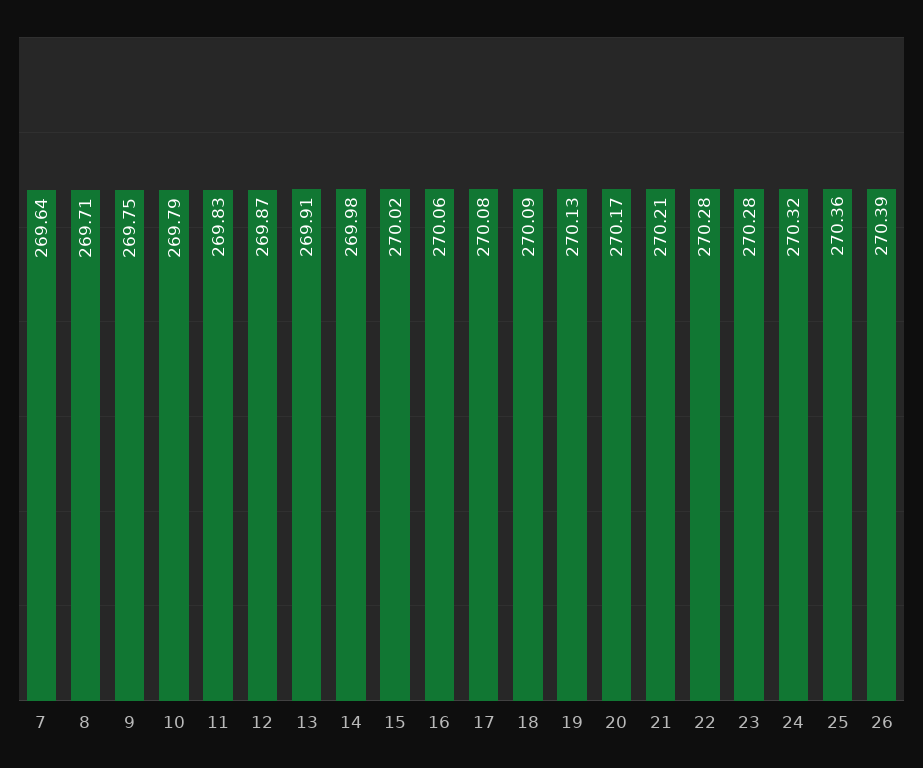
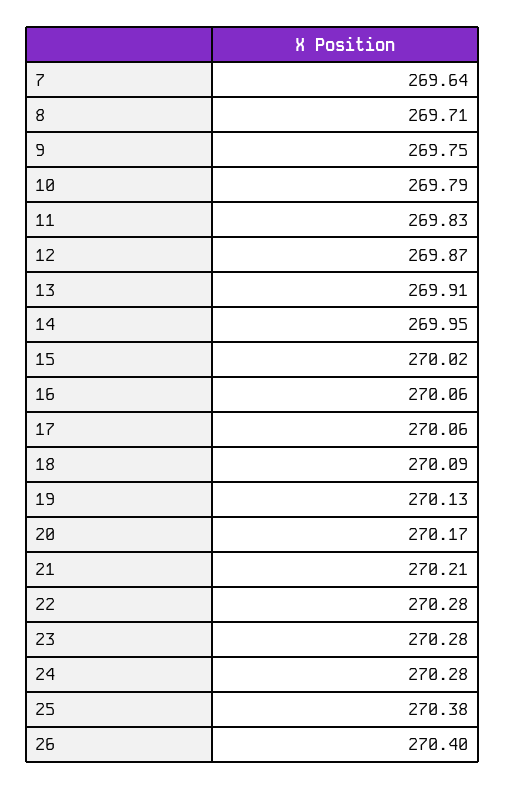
14: 269.98 -> 269.95
17: 270.08 -> 270.06
24: 270.32 -> 270.28
25: 270.36 -> 270.38
26: 270.39 -> 270.4

